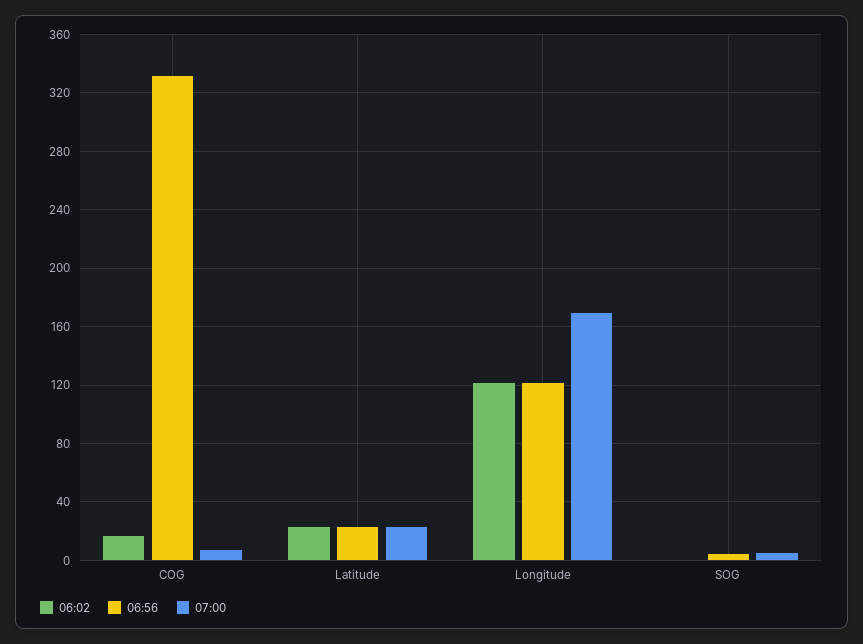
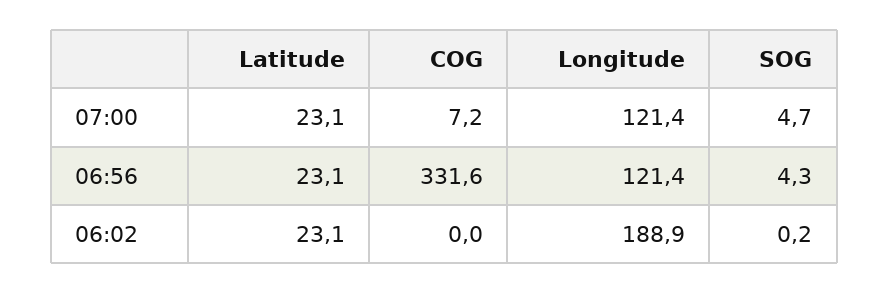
06:02, COG: 15 -> 0
06:02, Longitude: 120 -> 188.9
07:00, Longitude: 170 -> 121.4

